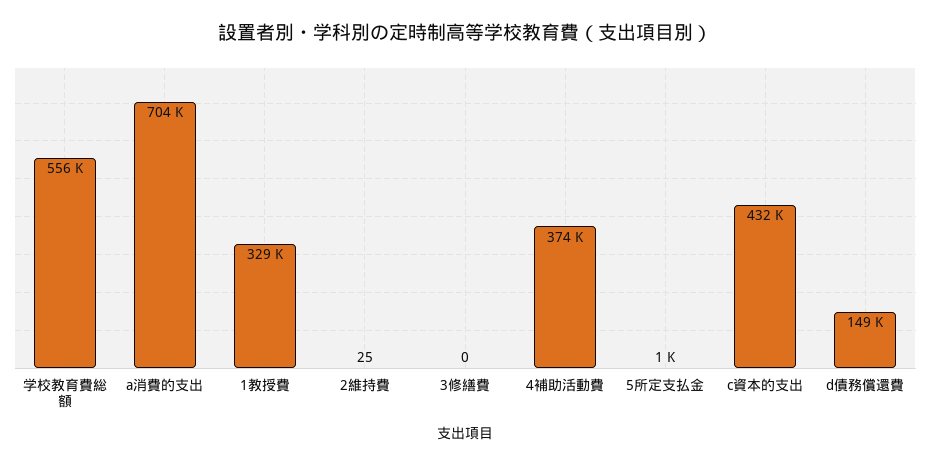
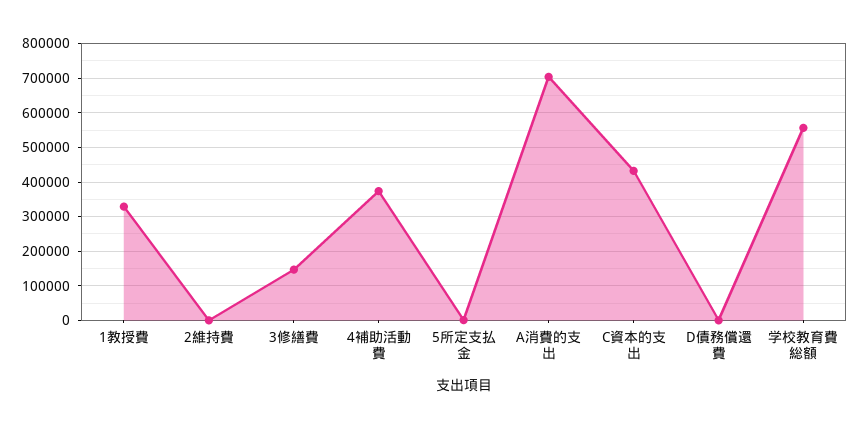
3修繕費: 0 -> 140000
d債務償還費: 149000 -> 0

